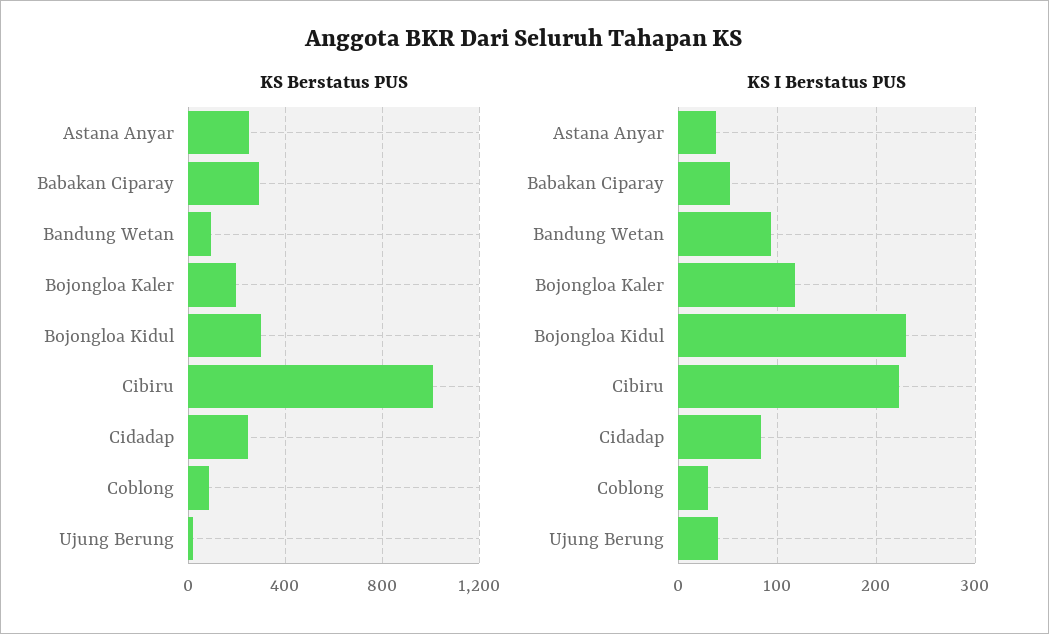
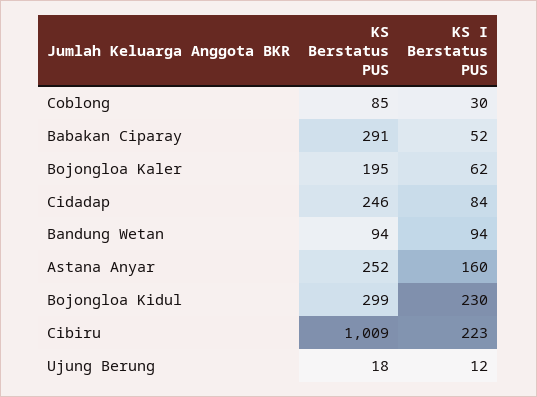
KS I Berstatus PUS, Astana Anyar: 40 -> 160
KS I Berstatus PUS, Bojongloa Kaler: 120 -> 62
KS I Berstatus PUS, Ujung Berung: 40 -> 12

